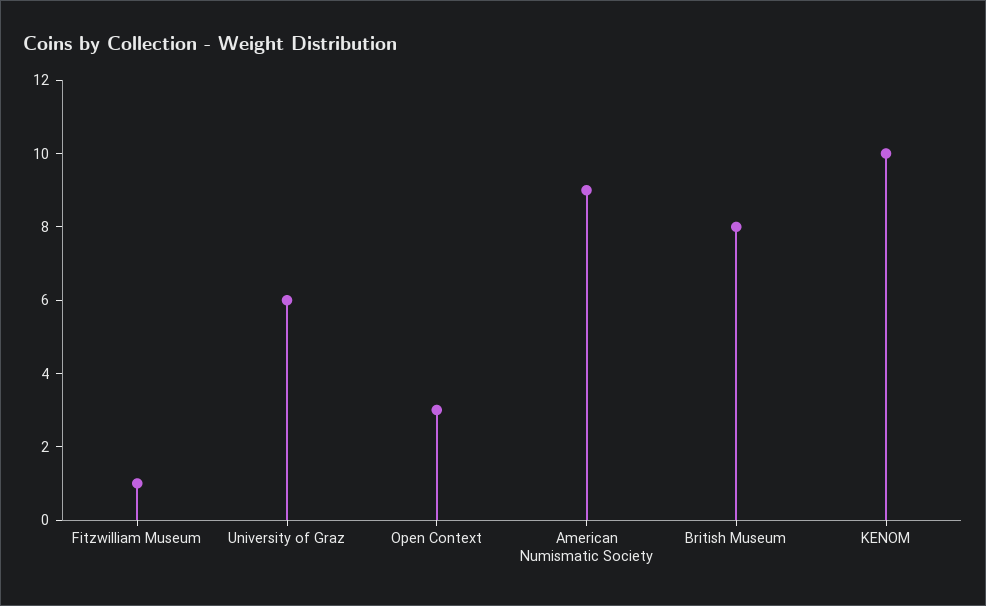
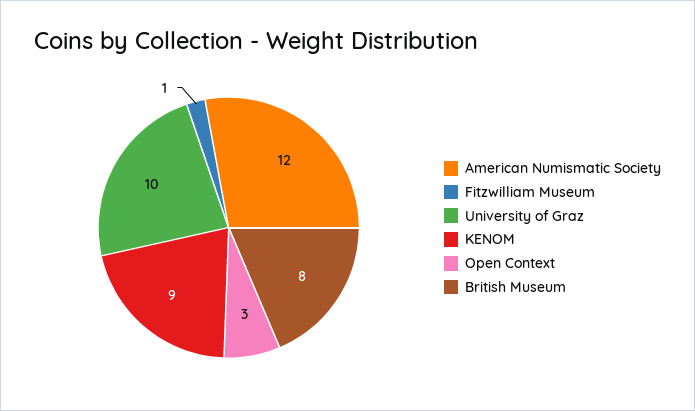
University of Graz: 6 -> 10
American Numismatic Society: 9 -> 12
KENOM: 10 -> 9

